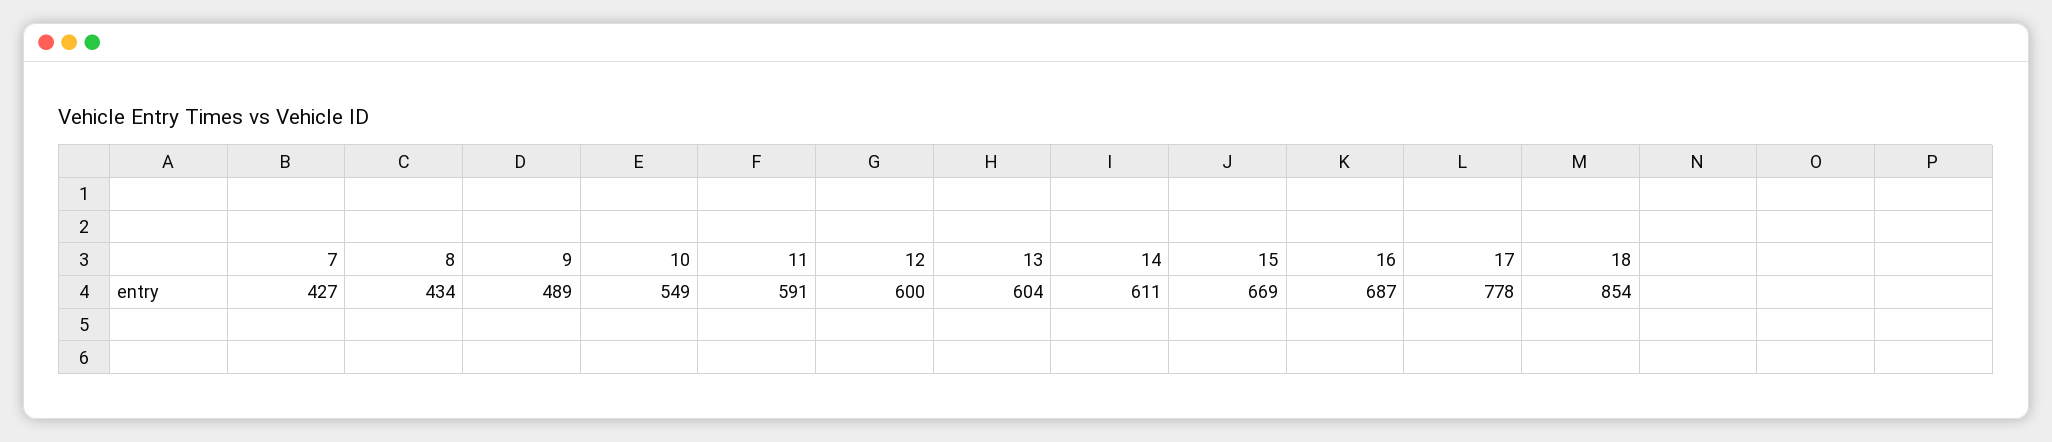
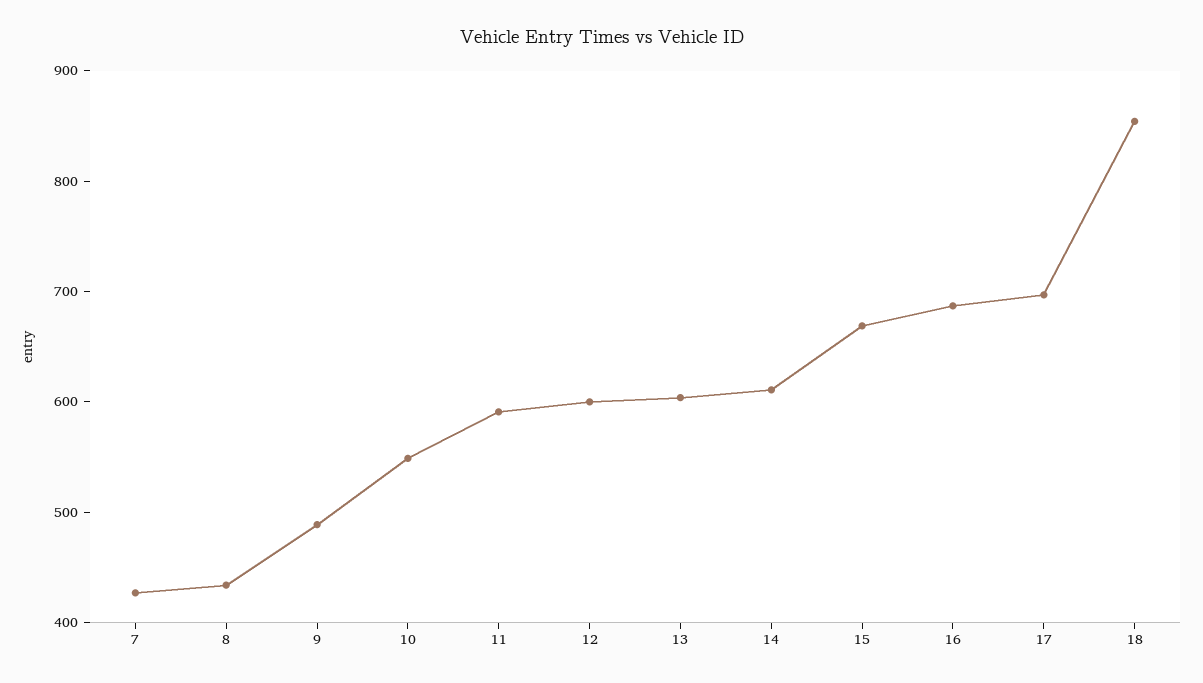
17: 778 -> 700

